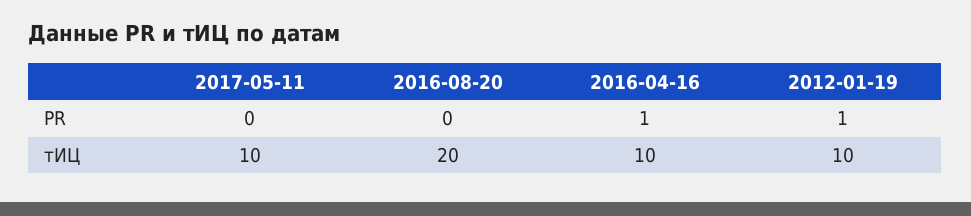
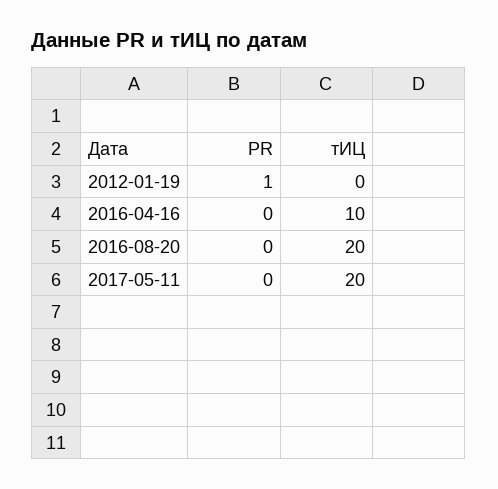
2016-04-16, PR: 1 -> 0
2017-05-11, тИЦ: 10 -> 20
2012-01-19, тИЦ: 10 -> 0

